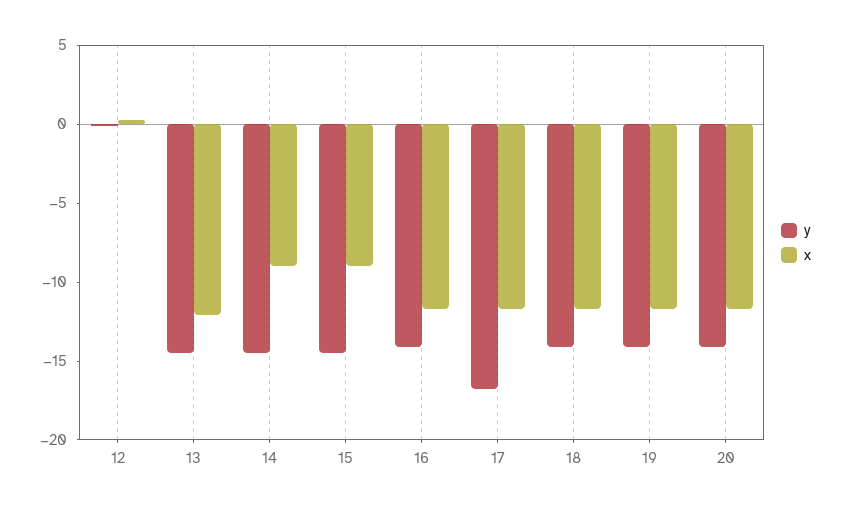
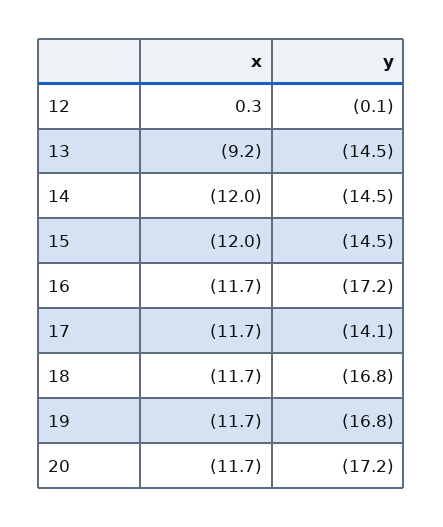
x, 13: -12 -> -9.2
x, 14: -9 -> -12
x, 15: -9 -> -12
y, 16: -14 -> -17.2
y, 17: -17 -> -14.1
y, 18: -14 -> -16.8
y, 19: -14 -> -16.8
y, 20: -14 -> -17.2

